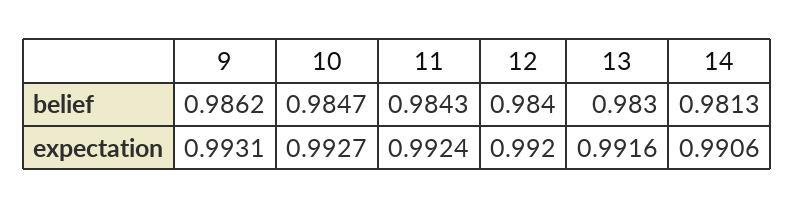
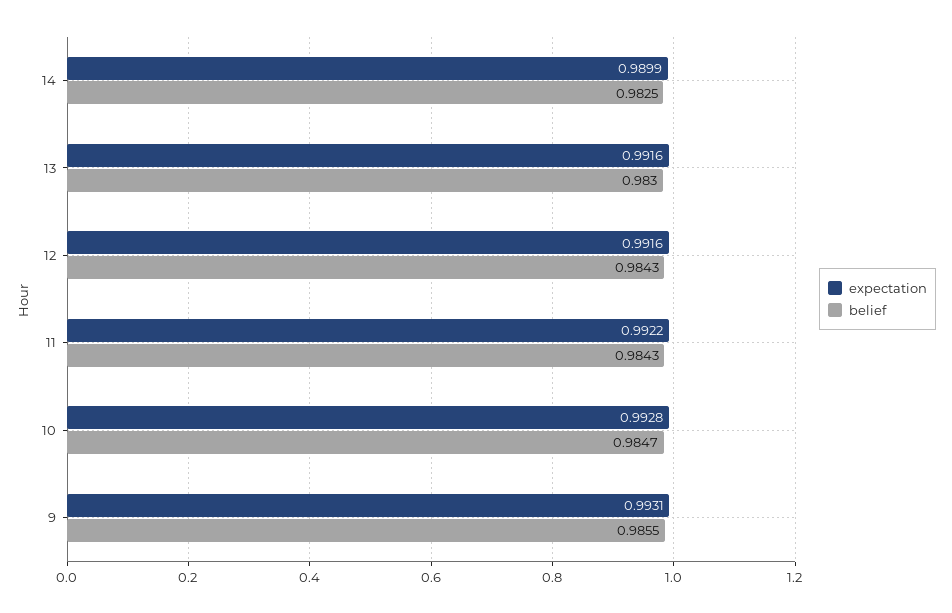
belief, 9: 0.9862 -> 0.9855
belief, 12: 0.984 -> 0.9843
belief, 14: 0.9813 -> 0.9825
expectation, 10: 0.9927 -> 0.9928
expectation, 11: 0.9924 -> 0.9922
expectation, 12: 0.992 -> 0.9916
expectation, 14: 0.9906 -> 0.9899

